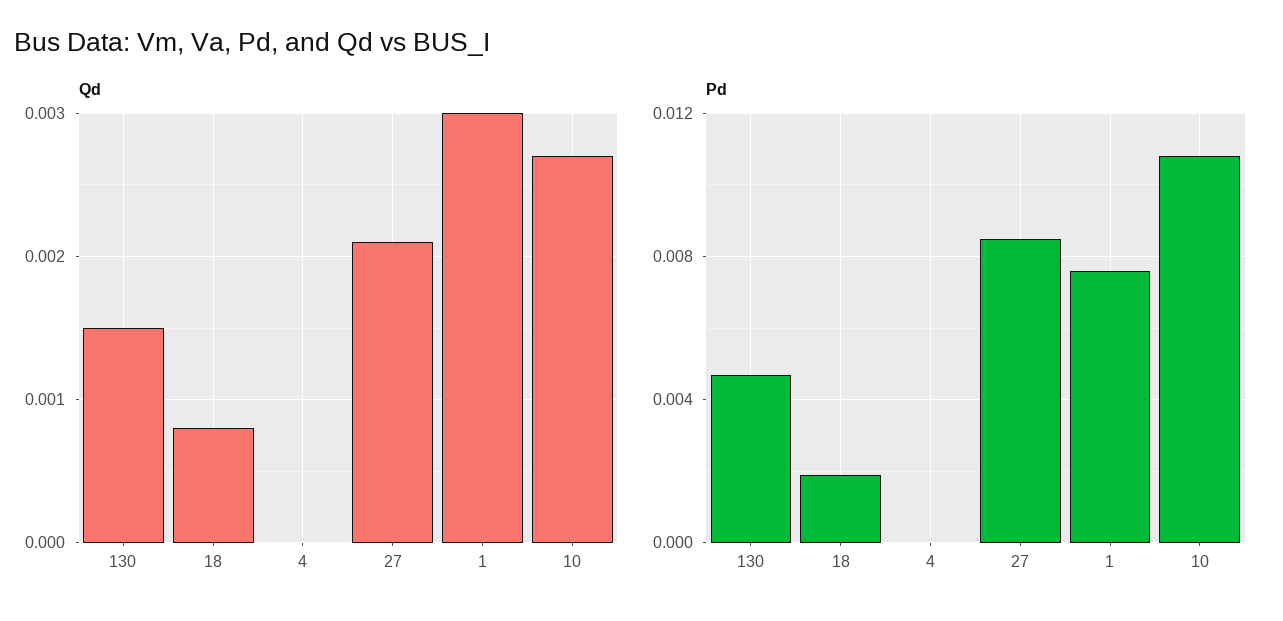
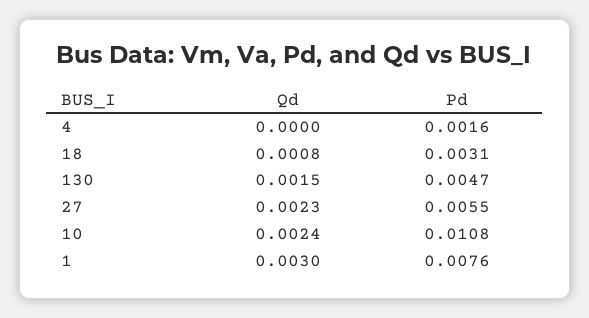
Qd, 27: 0.0021 -> 0.0023
Qd, 10: 0.0027 -> 0.0024
Pd, 18: 0.002 -> 0.0031
Pd, 4: 0 -> 0.0016
Pd, 27: 0.0085 -> 0.0055

